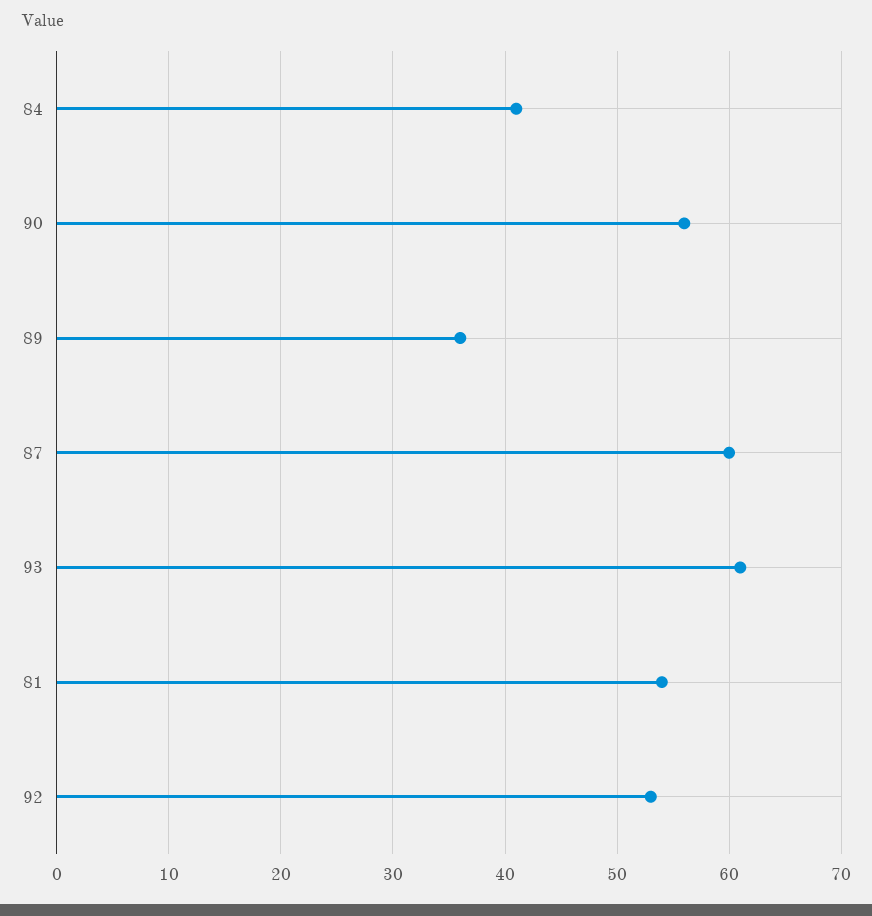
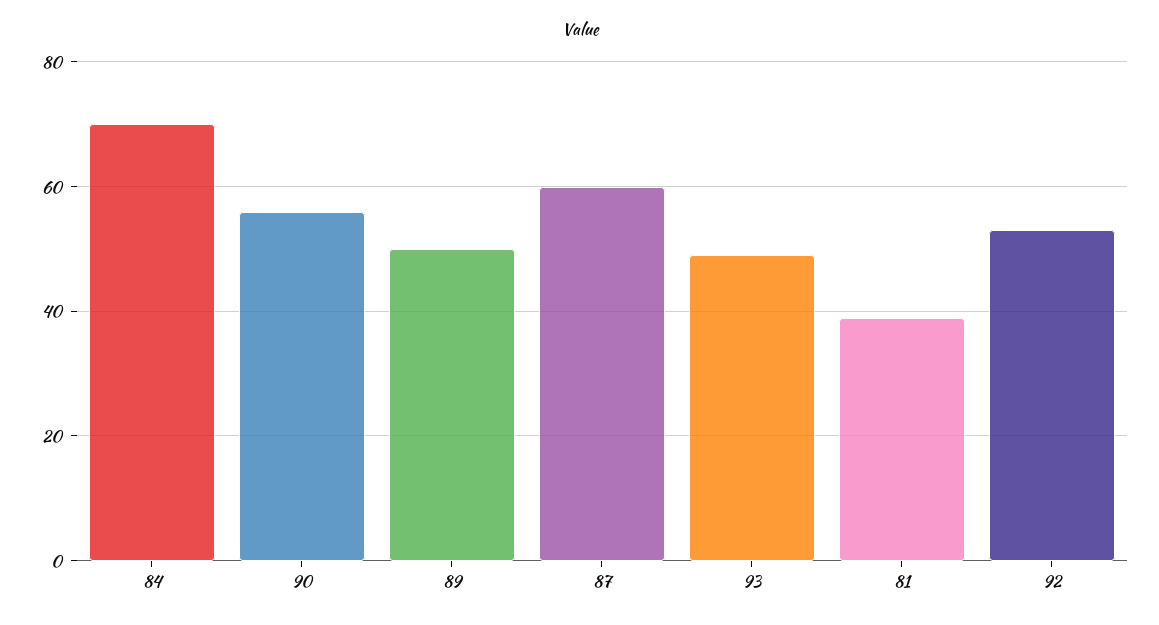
84: 41 -> 70
89: 36 -> 50
93: 61 -> 50
81: 54 -> 40

